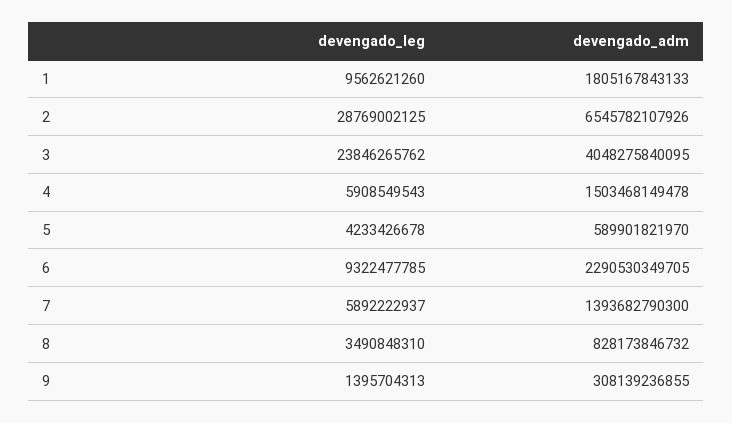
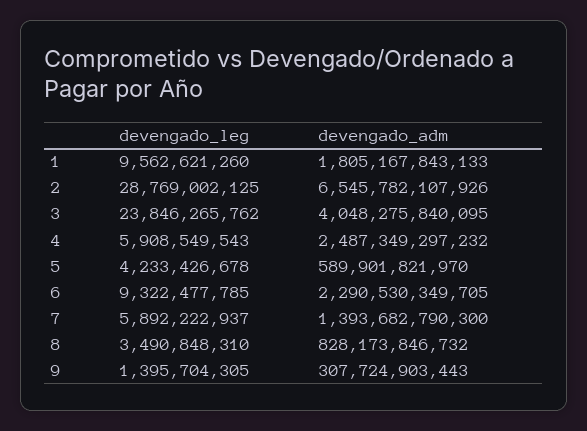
devengado_adm, 4: 1503468149478 -> 2487349297232
devengado_leg, 9: 1395704313 -> 1395704305
devengado_adm, 9: 308139236855 -> 307724903443

